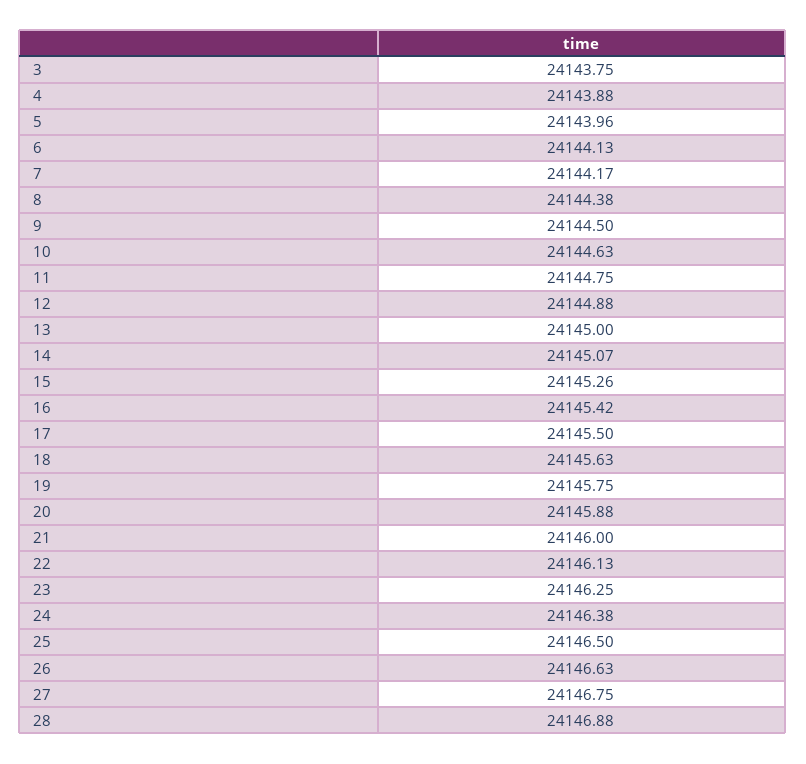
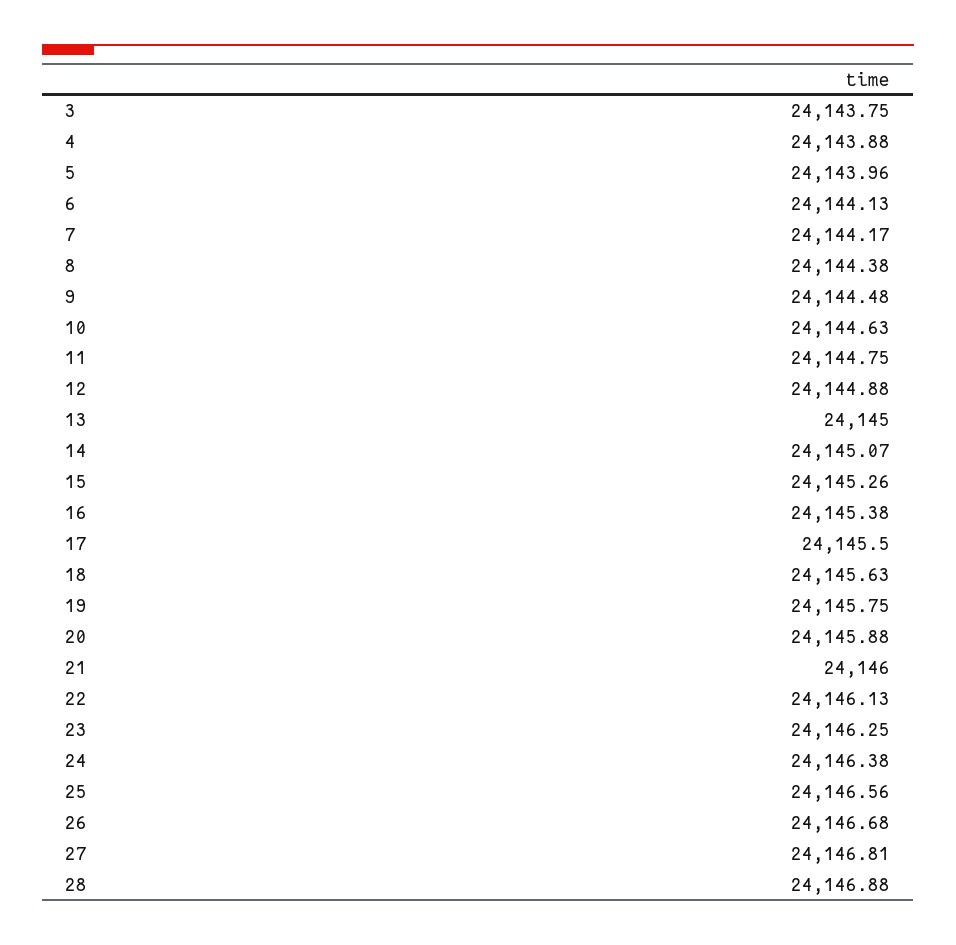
9: 24144.5 -> 24144.48
16: 24145.42 -> 24145.38
25: 24146.5 -> 24146.56
26: 24146.63 -> 24146.68
27: 24146.75 -> 24146.81

